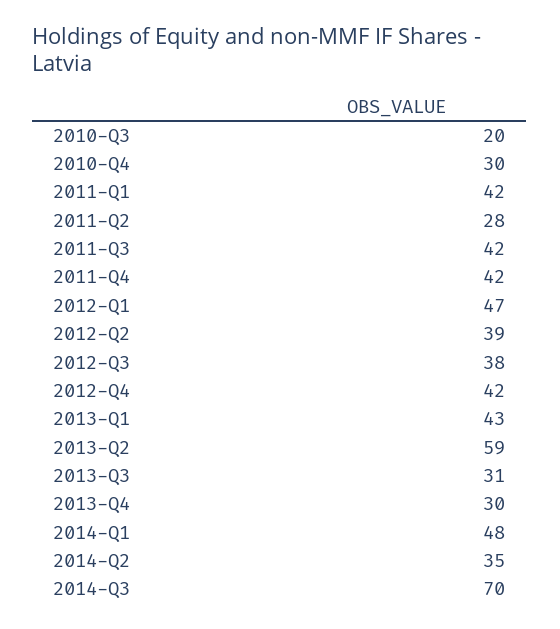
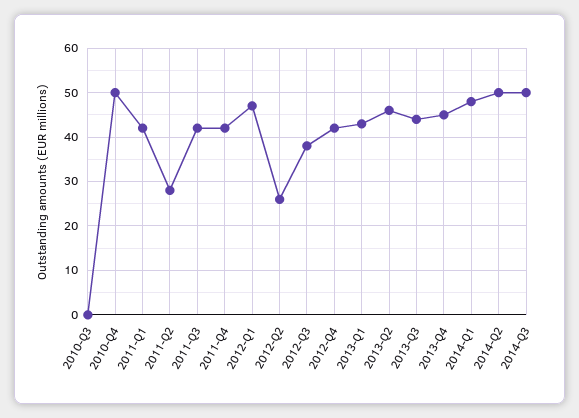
2010-Q3: 20 -> 0
2010-Q4: 30 -> 50
2012-Q2: 39 -> 25
2013-Q2: 59 -> 45
2013-Q3: 31 -> 45
2013-Q4: 30 -> 45
2014-Q2: 35 -> 50
2014-Q3: 70 -> 50

